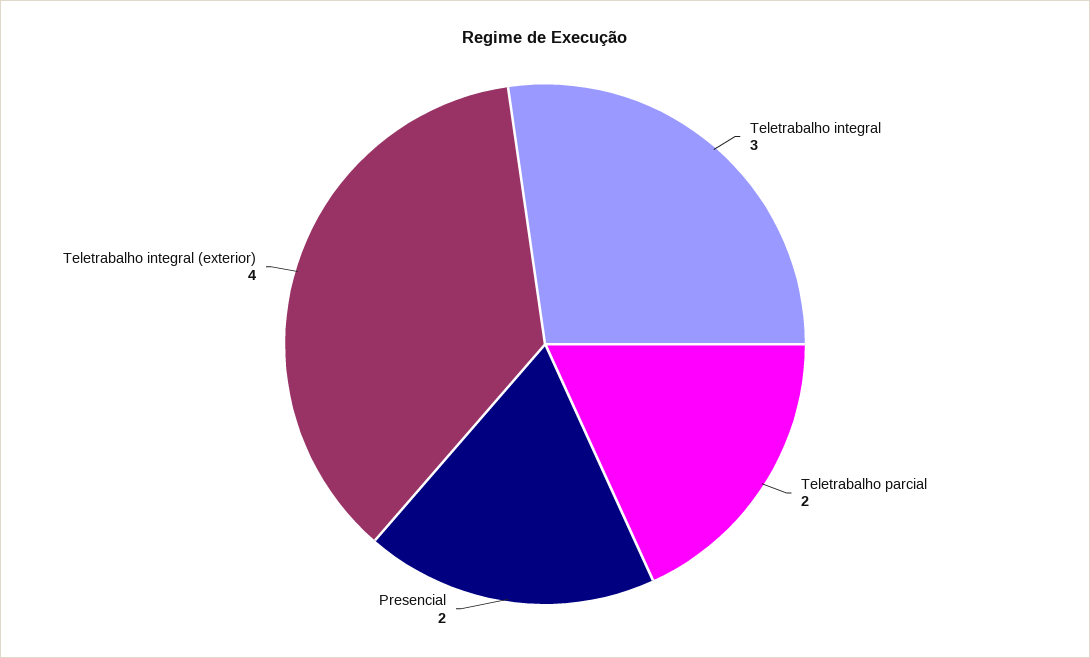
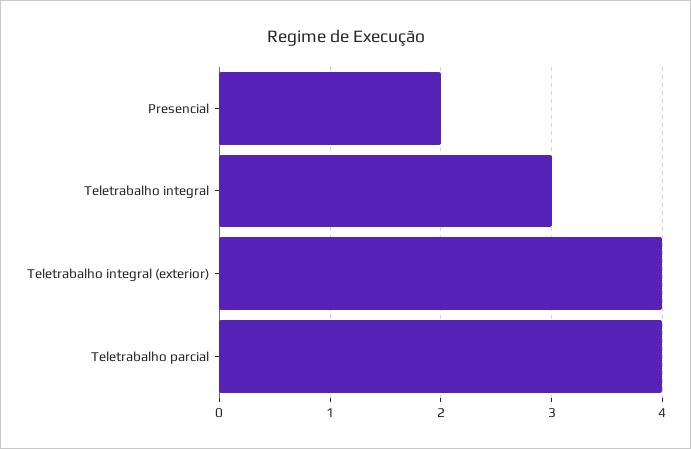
Teletrabalho parcial: 2 -> 4

